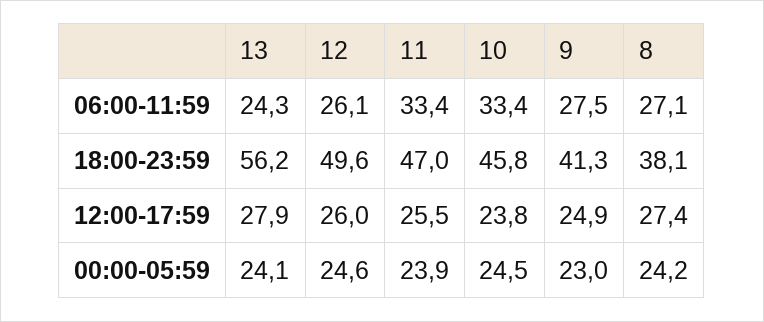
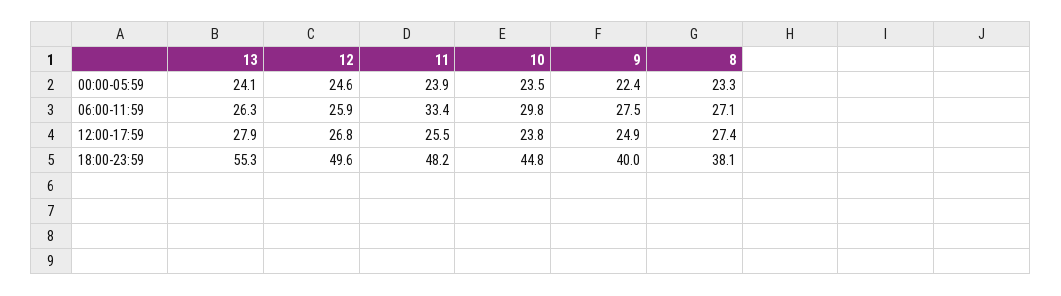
13, 06:00-11:59: 24.3 -> 26.3
12, 06:00-11:59: 26.1 -> 25.9
10, 06:00-11:59: 33.4 -> 29.8
13, 18:00-23:59: 56.2 -> 55.3
11, 18:00-23:59: 47 -> 48.2
10, 18:00-23:59: 45.8 -> 44.8
9, 18:00-23:59: 41.3 -> 40
12, 12:00-17:59: 26 -> 26.8
10, 00:00-05:59: 24.5 -> 23.5
9, 00:00-05:59: 23 -> 22.4
8, 00:00-05:59: 24.2 -> 23.3

